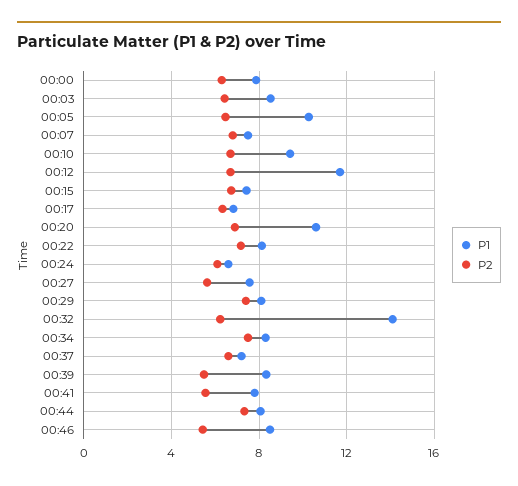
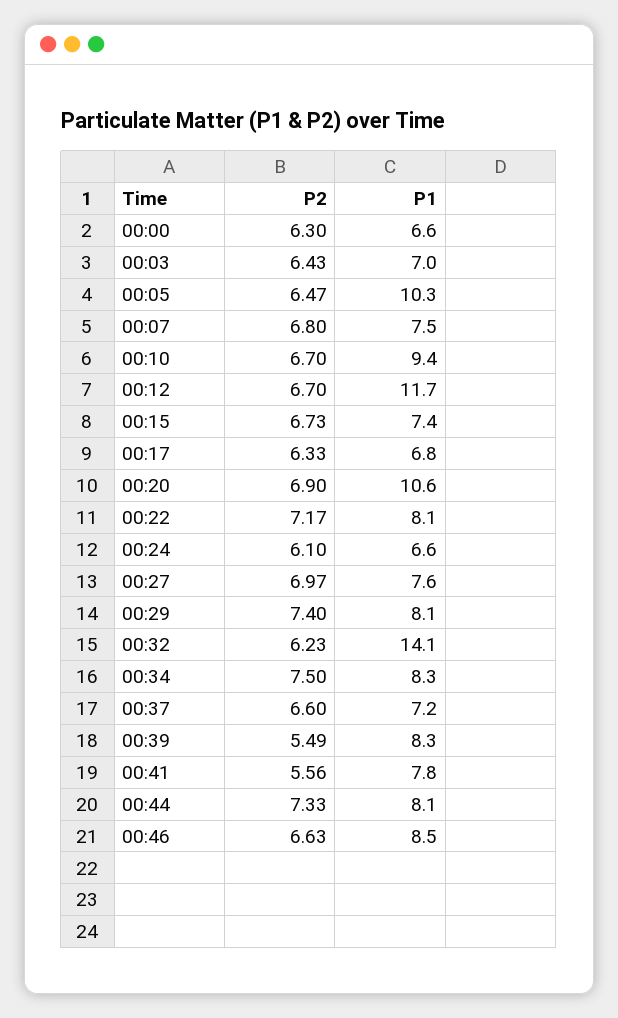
P1, 00:00: 8 -> 6.6
P1, 00:03: 8.5 -> 7
P2, 00:27: 5.5 -> 6.97
P2, 00:46: 5.5 -> 6.63

